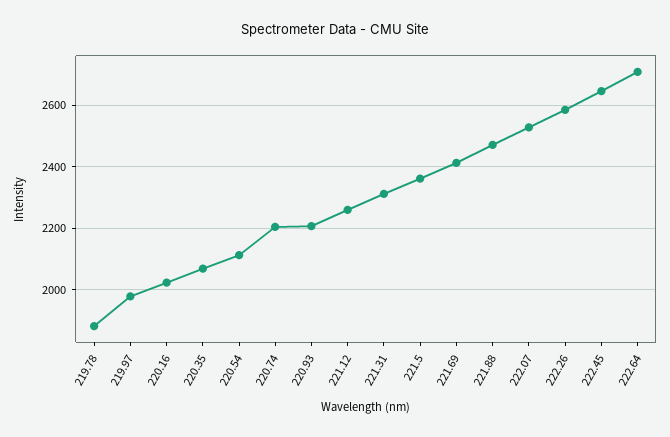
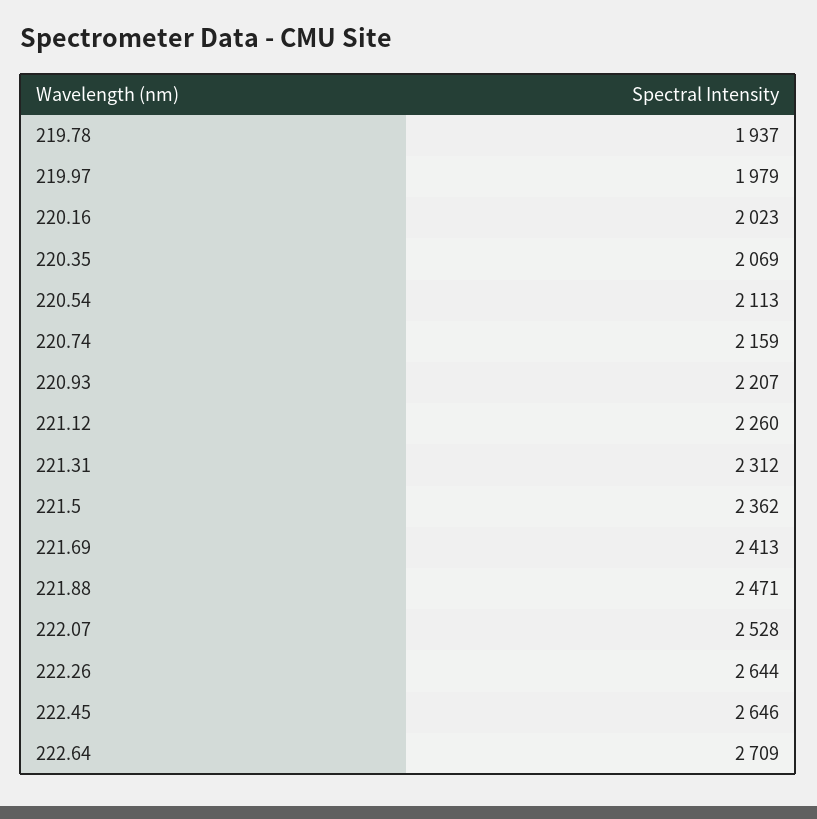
219.78: 1880 -> 1937
220.74: 2200 -> 2159
222.26: 2580 -> 2644

